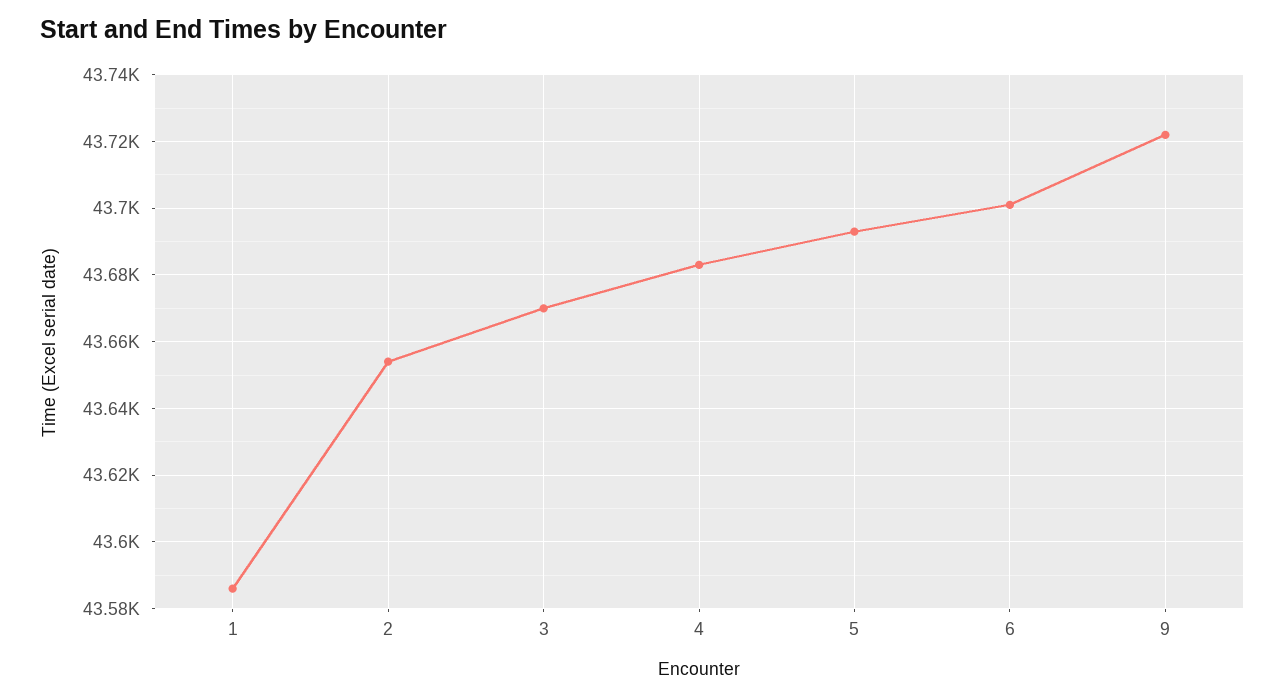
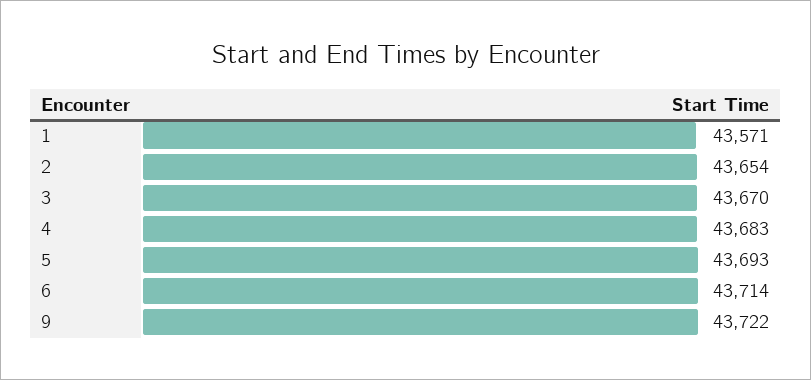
1: 43585 -> 43571
6: 43700 -> 43714

